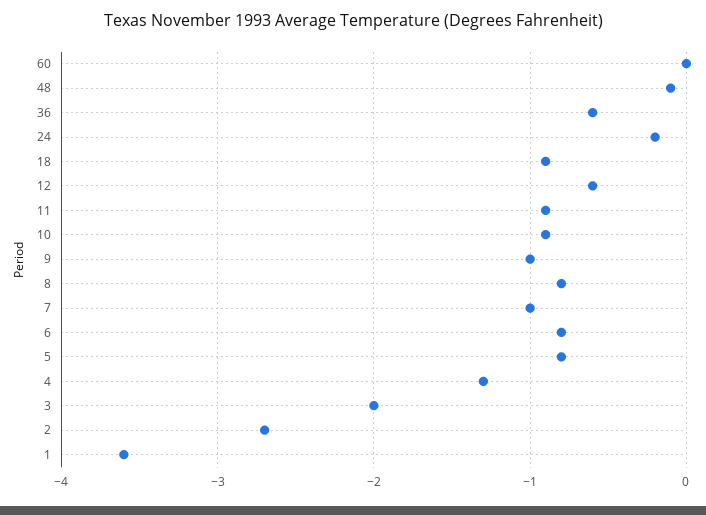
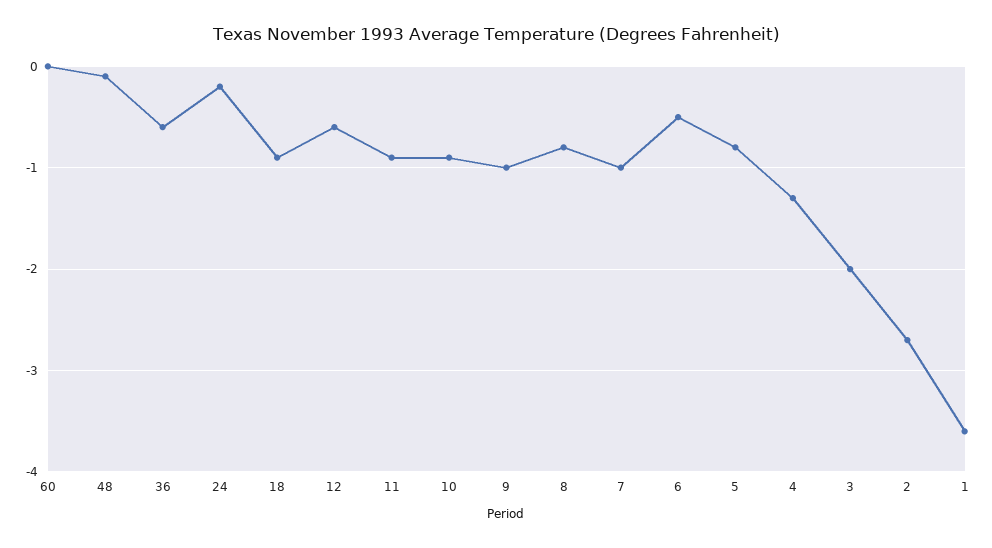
6: -0.8 -> -0.5

